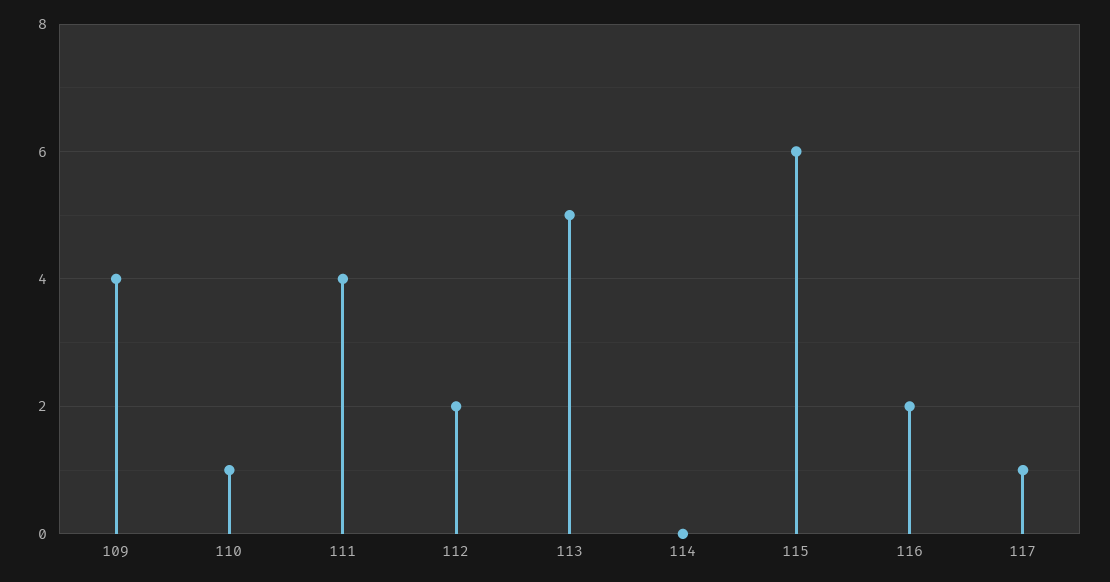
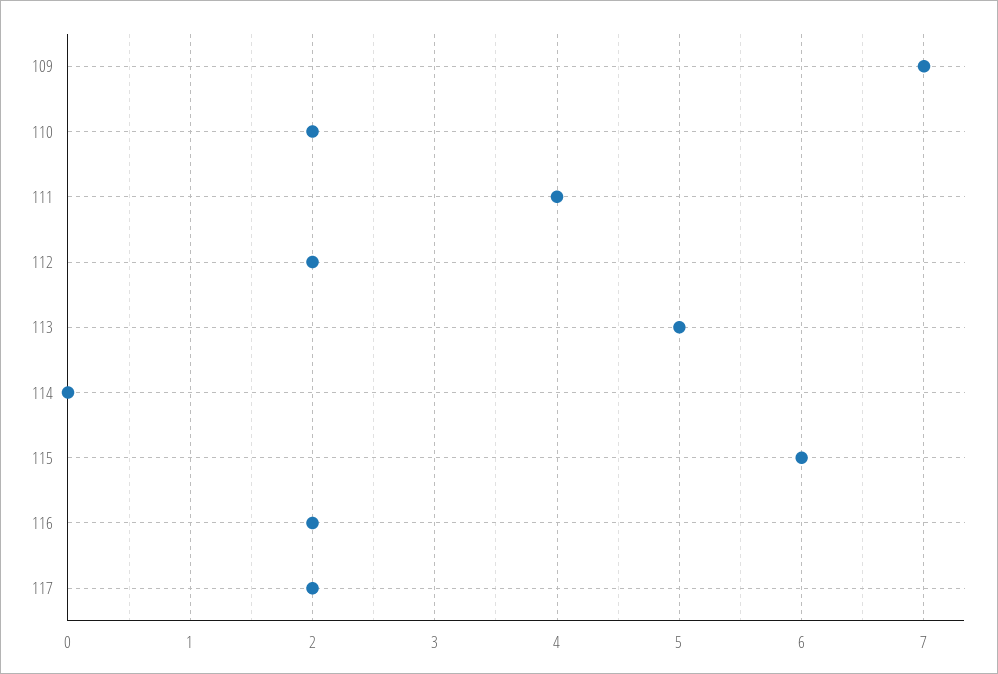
109: 4 -> 7
110: 1 -> 2
117: 1 -> 2

